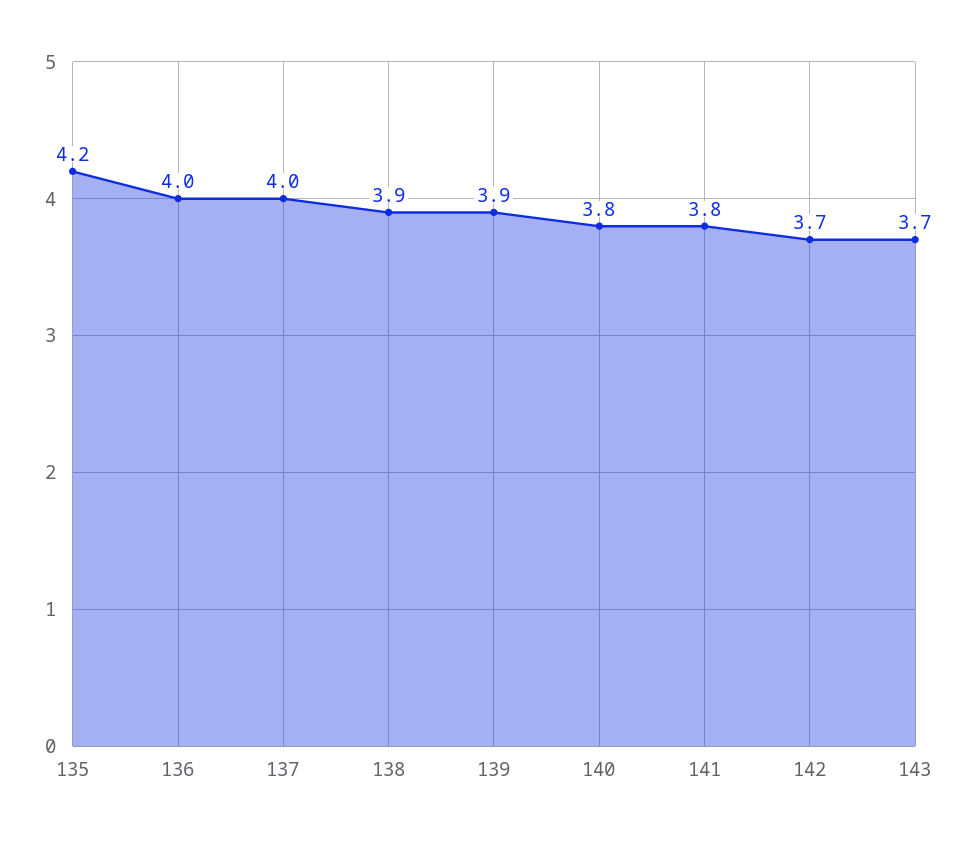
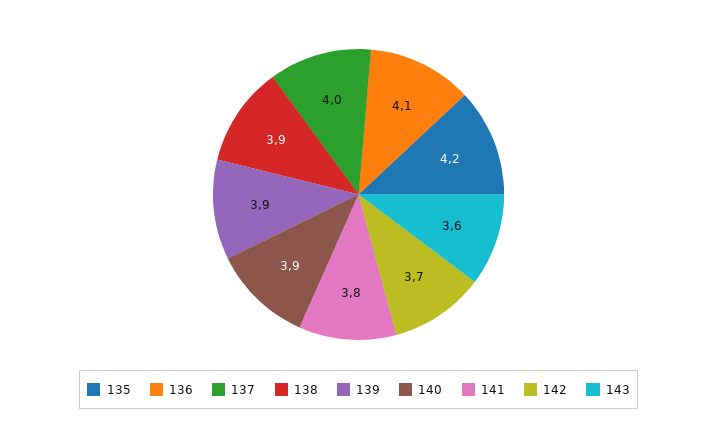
136: 4 -> 4.1
140: 3.8 -> 3.9
143: 3.7 -> 3.6

